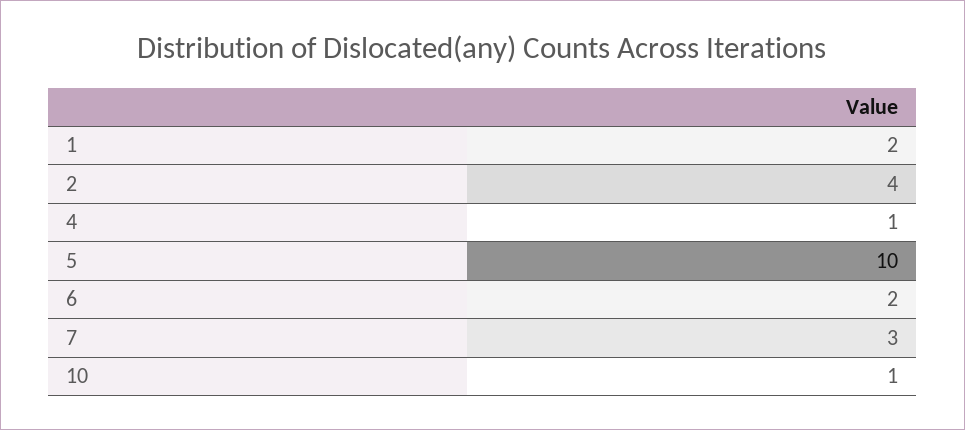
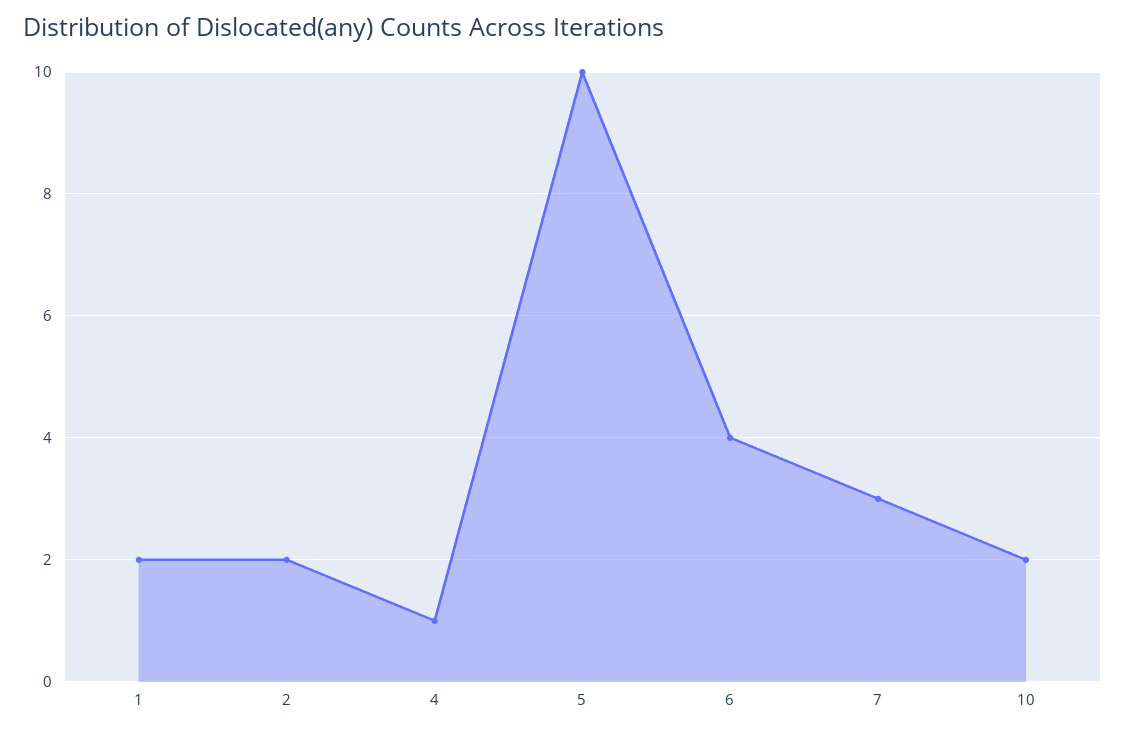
2: 4 -> 2
6: 2 -> 4
10: 1 -> 2

